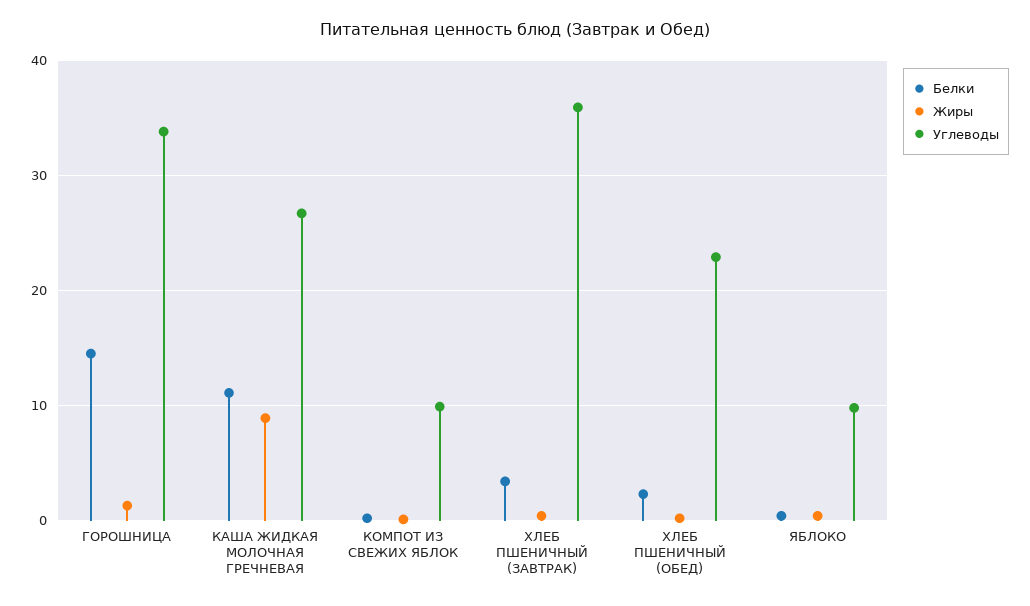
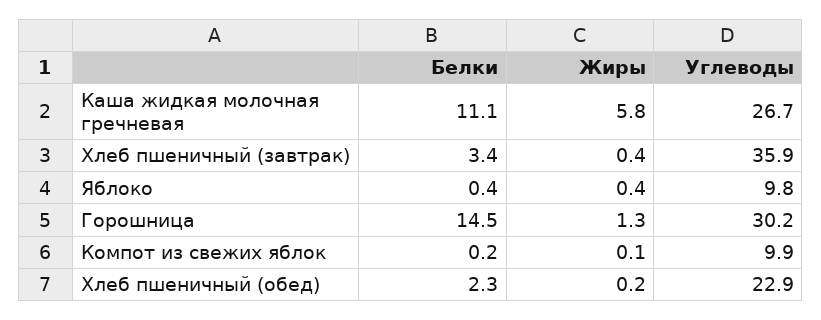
Углеводы, ГОРОШНИЦА: 34 -> 30.2
Жиры, КАША ЖИДКАЯ МОЛОЧНАЯ ГРЕЧНЕВАЯ: 9 -> 5.8

